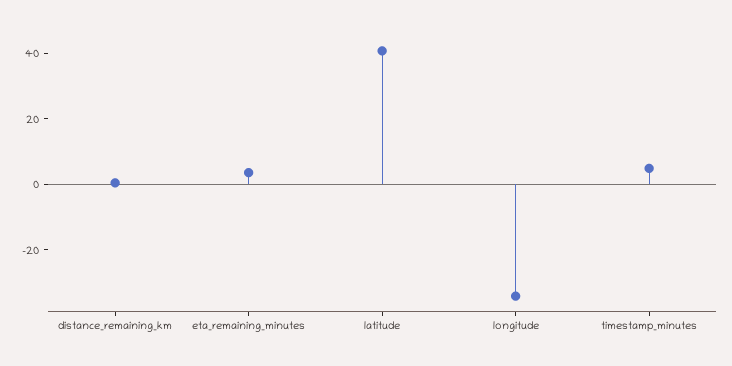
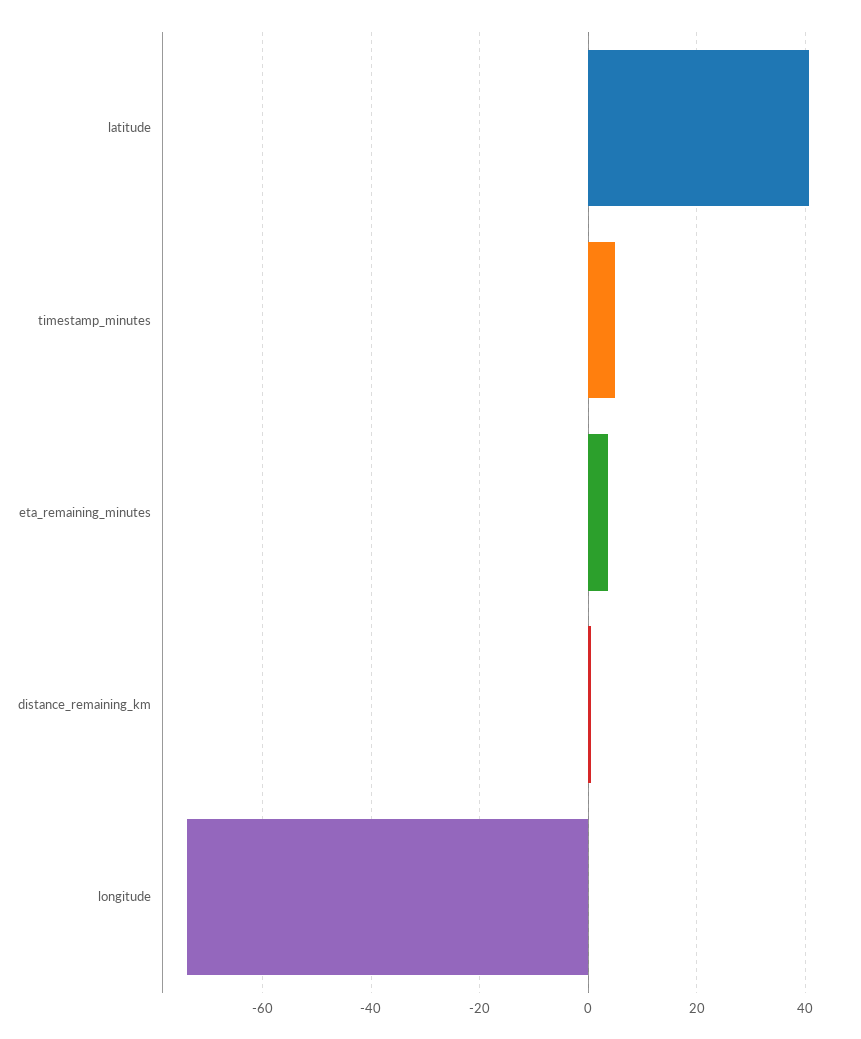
longitude: -35 -> -74

